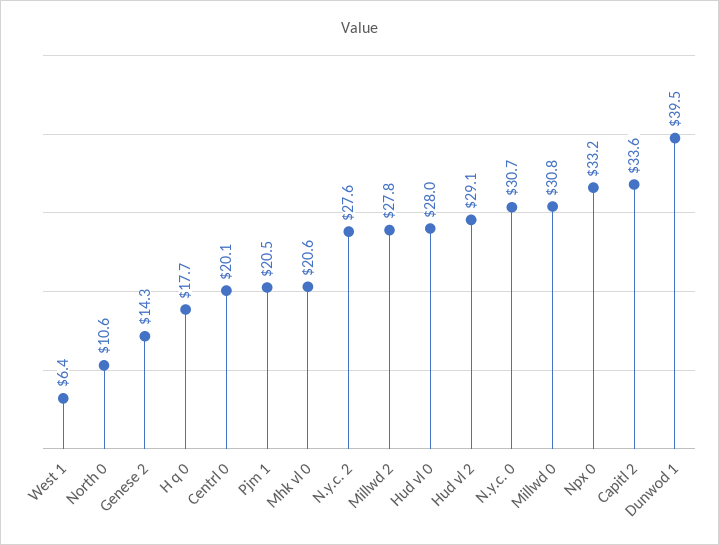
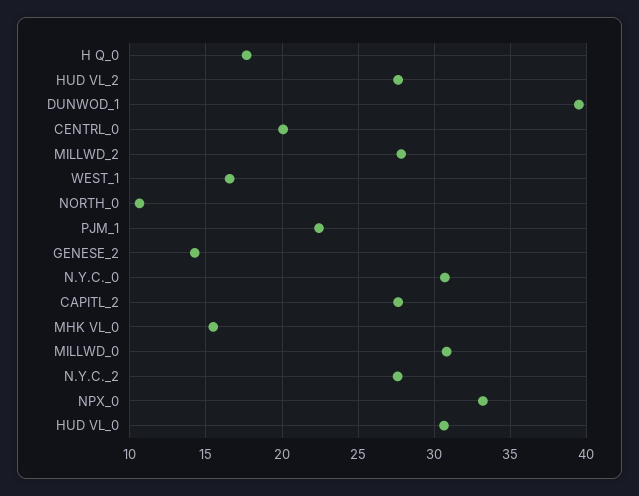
West 1: 6.4 -> 16.5
Pjm 1: 20.5 -> 22.5
Mhk vl 0: 20.6 -> 15.5
Hud vl 0: 28 -> 30.5
Hud vl 2: 29.1 -> 27.5
Capitl 2: 33.6 -> 27.5

